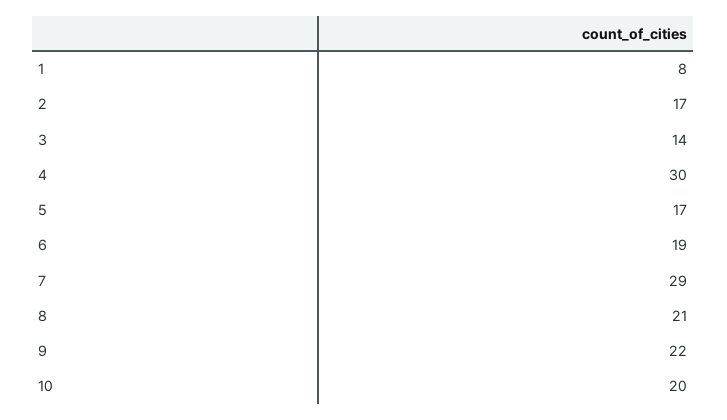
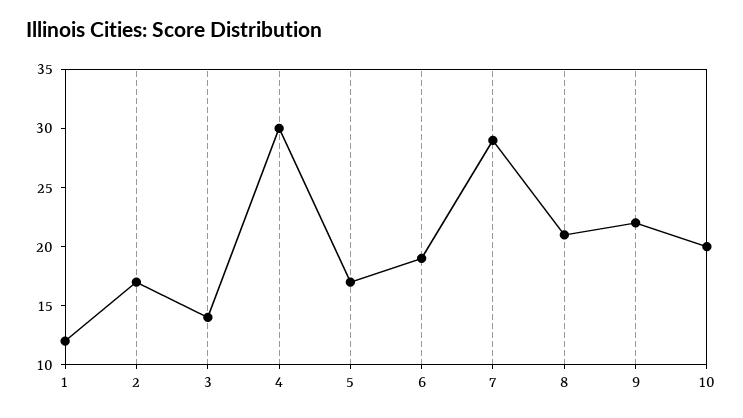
1: 8 -> 12

